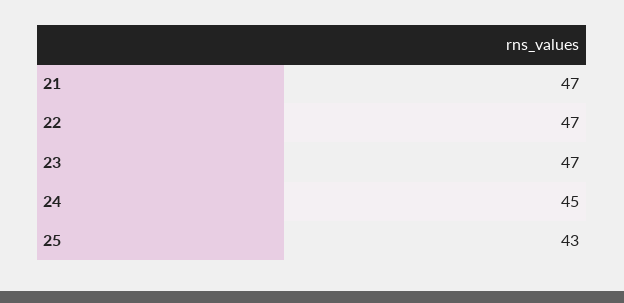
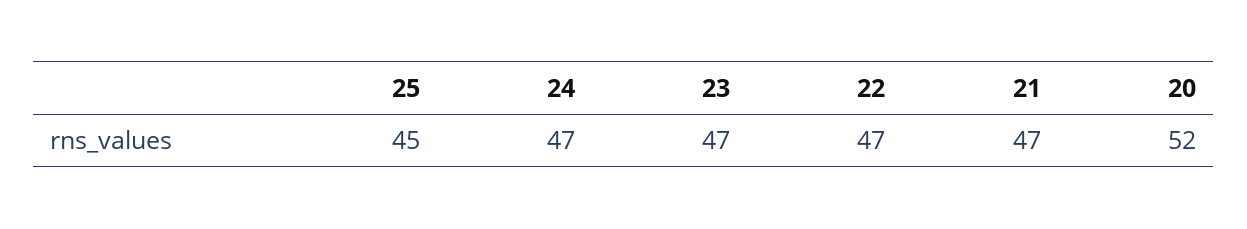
24: 45 -> 47
25: 43 -> 45
20: none -> 52

